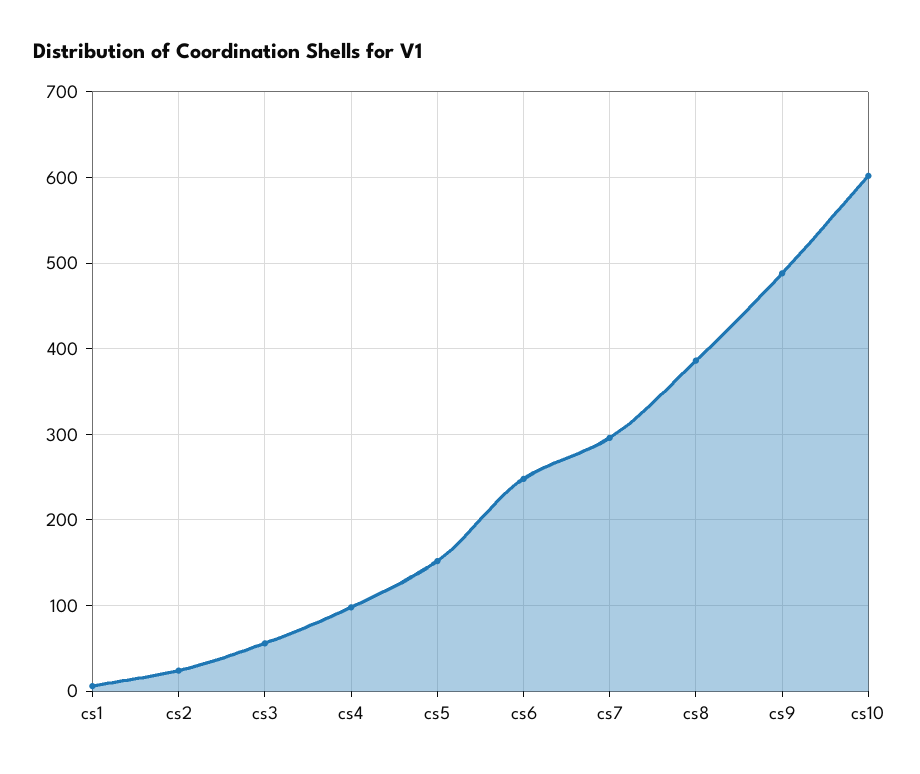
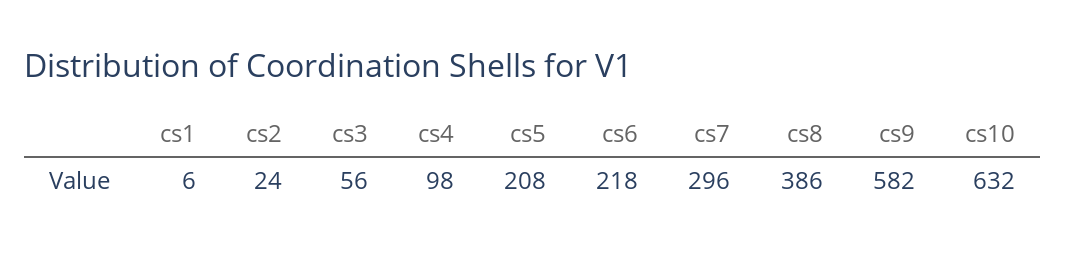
cs5: 150 -> 208
cs6: 250 -> 218
cs9: 490 -> 582
cs10: 600 -> 632

